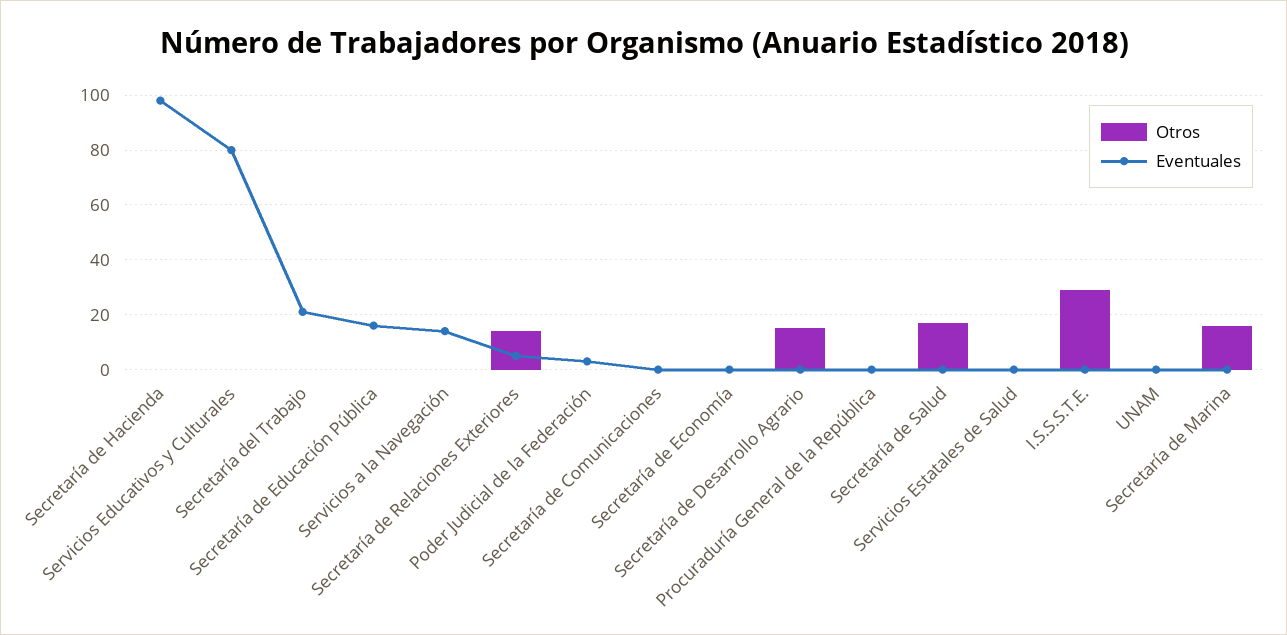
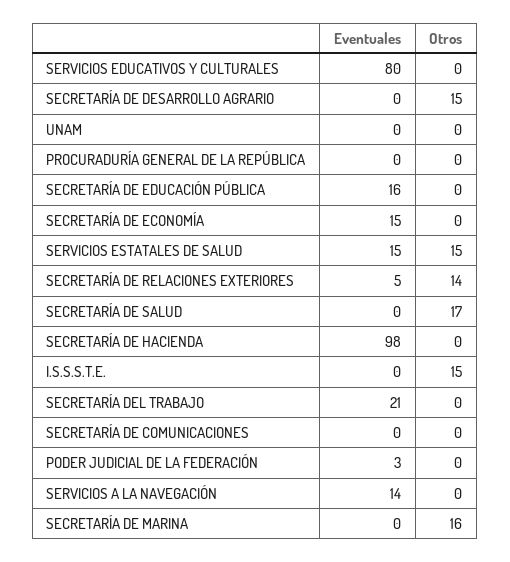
Eventuales, Secretaría de Economía: 0 -> 15
Otros, Servicios Estatales de Salud: 0 -> 15
Eventuales, Servicios Estatales de Salud: 0 -> 15
Otros, I.S.S.S.T.E.: 30 -> 15

